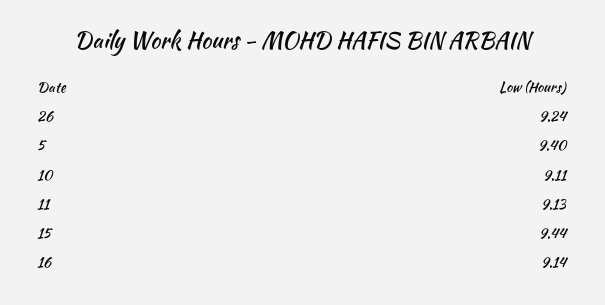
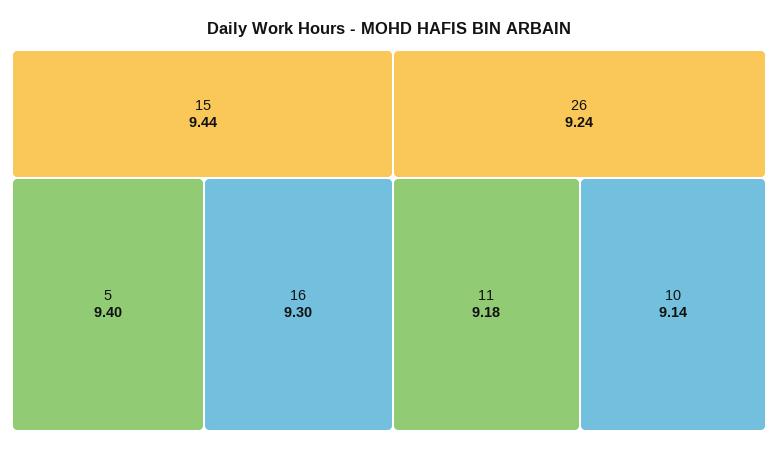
10: 9.11 -> 9.14
11: 9.13 -> 9.18
16: 9.14 -> 9.3

